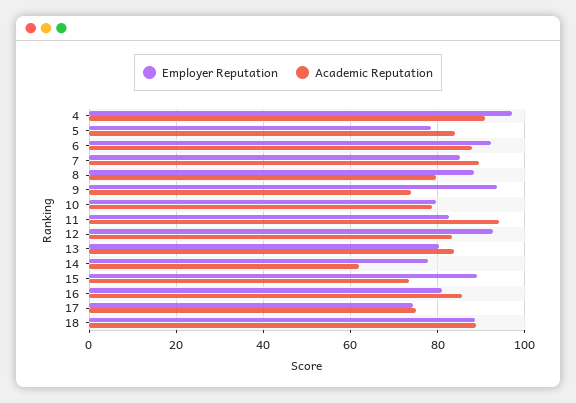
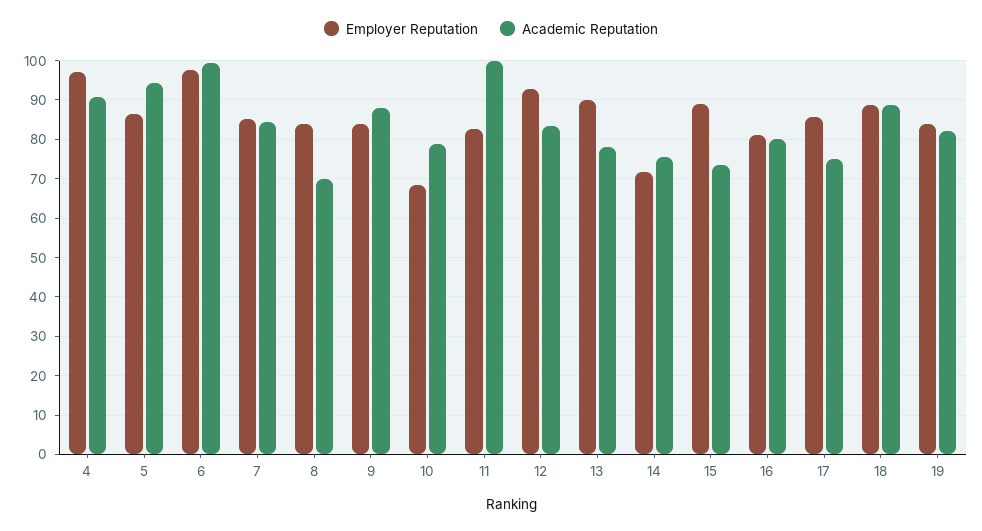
Employer Reputation, 5: 78 -> 86
Academic Reputation, 5: 84 -> 94
Employer Reputation, 6: 92 -> 98
Academic Reputation, 6: 88 -> 100
Academic Reputation, 7: 90 -> 84
Employer Reputation, 8: 88 -> 84
Academic Reputation, 8: 80 -> 70
Employer Reputation, 9: 94 -> 84
Academic Reputation, 9: 74 -> 88
Employer Reputation, 10: 80 -> 68
Academic Reputation, 11: 94 -> 100
Employer Reputation, 13: 80 -> 90
Academic Reputation, 13: 84 -> 78
Employer Reputation, 14: 78 -> 72
Academic Reputation, 14: 62 -> 76
Academic Reputation, 16: 86 -> 80
Employer Reputation, 17: 74 -> 86
Employer Reputation, 19: none -> 84
Academic Reputation, 19: none -> 82

